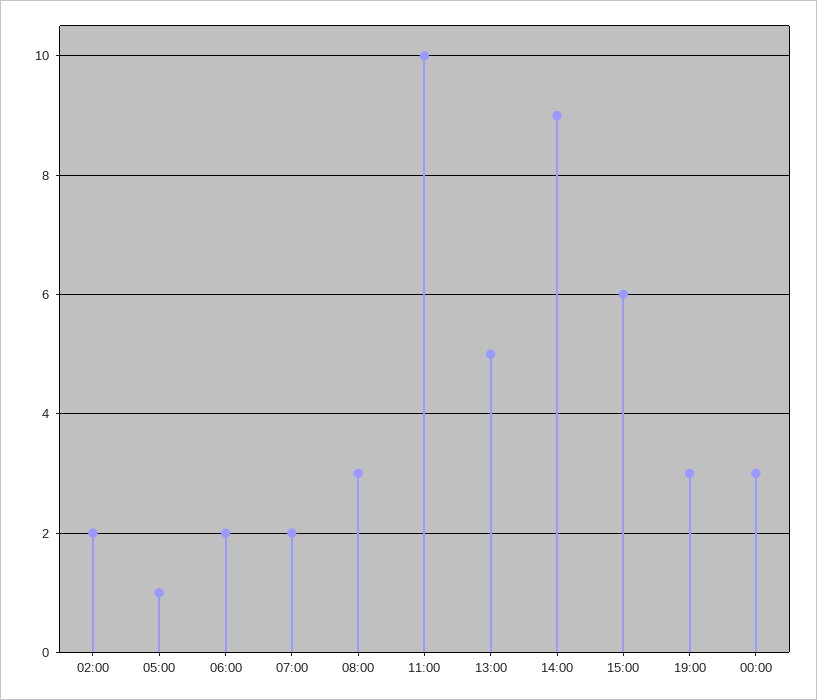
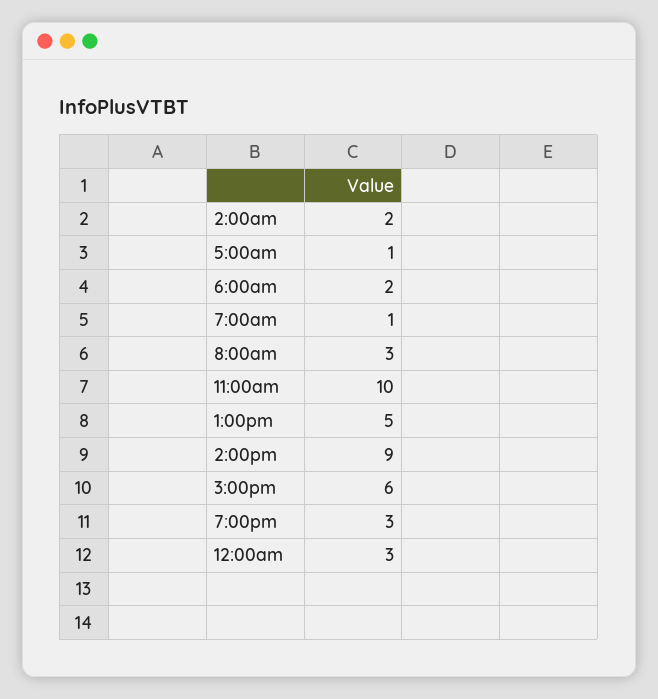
07:00: 2 -> 1

